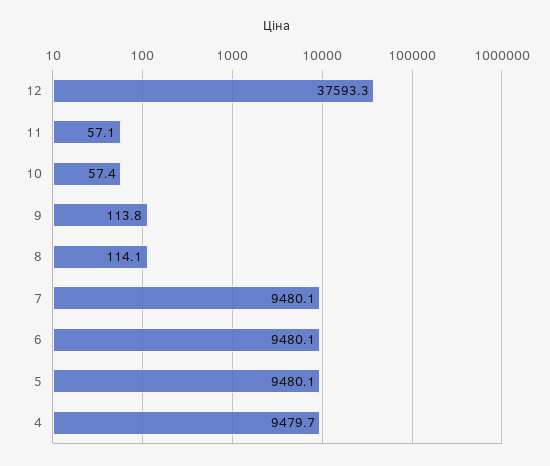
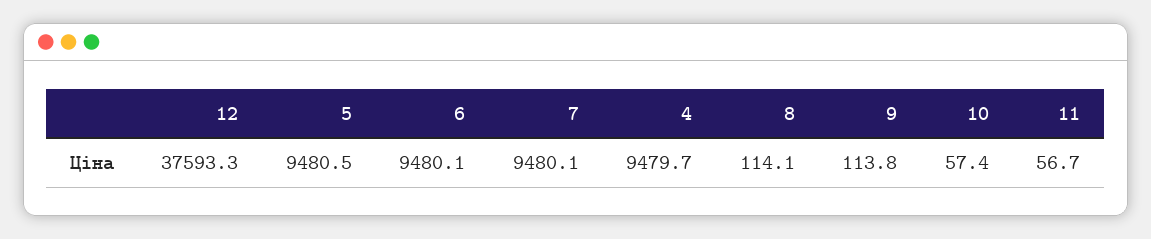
11: 57.1 -> 56.7
5: 9480.1 -> 9480.5

